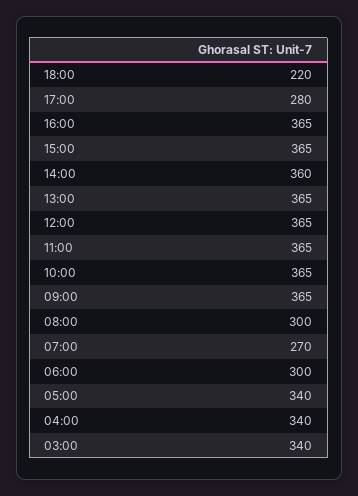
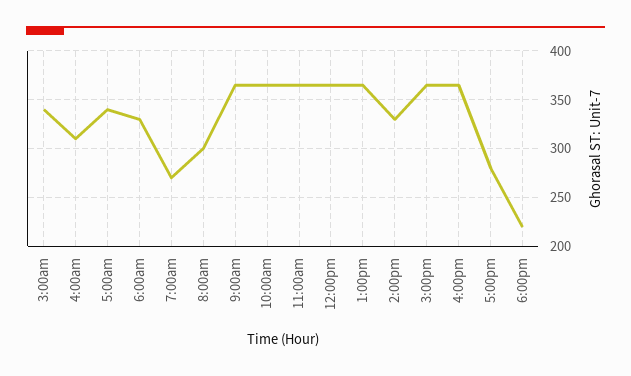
14:00: 360 -> 330
06:00: 300 -> 330
04:00: 340 -> 310

